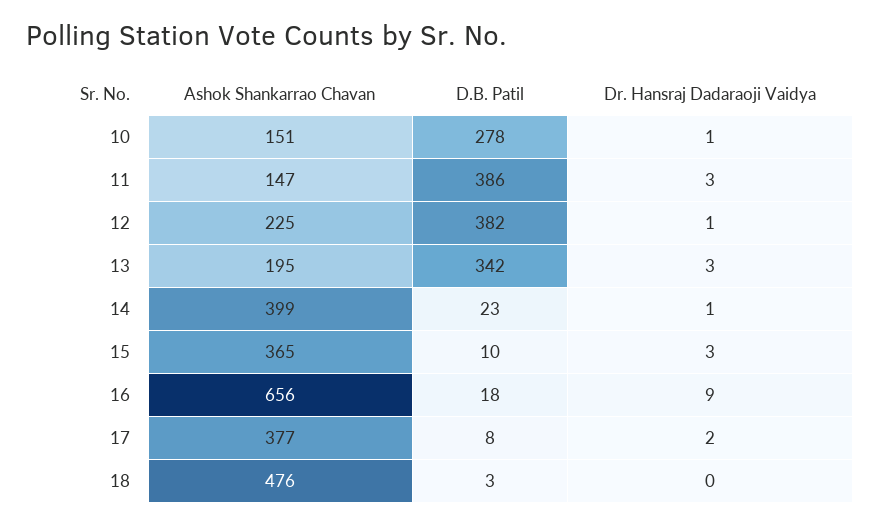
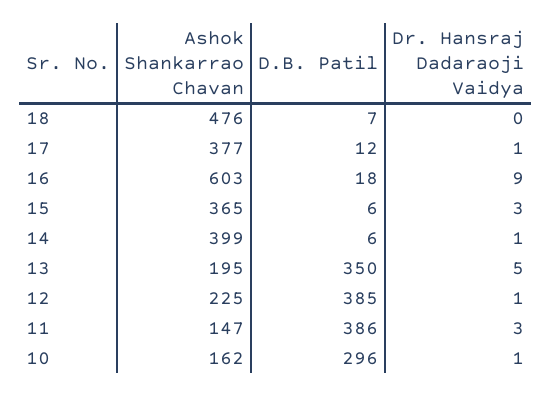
Ashok Shankarrao Chavan, 10: 151 -> 162
D.B. Patil, 10: 278 -> 296
D.B. Patil, 12: 382 -> 385
D.B. Patil, 13: 342 -> 350
Dr. Hansraj Dadaraoji Vaidya, 13: 3 -> 5
D.B. Patil, 14: 23 -> 6
D.B. Patil, 15: 10 -> 6
Ashok Shankarrao Chavan, 16: 656 -> 603
D.B. Patil, 17: 8 -> 12
Dr. Hansraj Dadaraoji Vaidya, 17: 2 -> 1
D.B. Patil, 18: 3 -> 7

